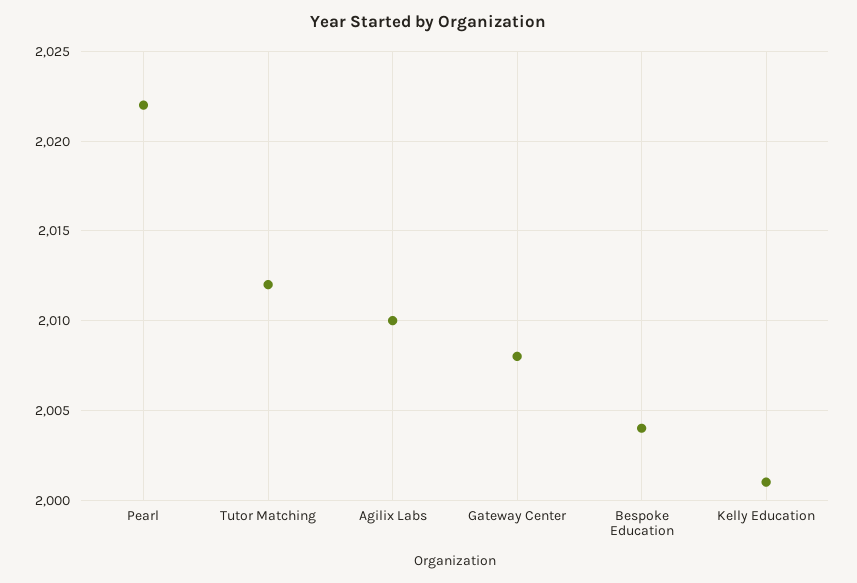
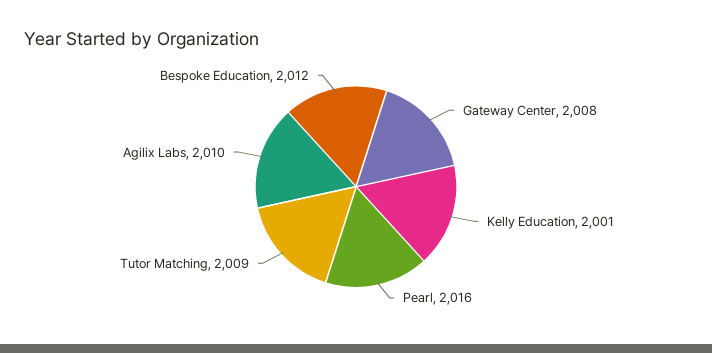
Pearl: 2022 -> 2016
Tutor Matching: 2012 -> 2009
Bespoke Education: 2004 -> 2012

